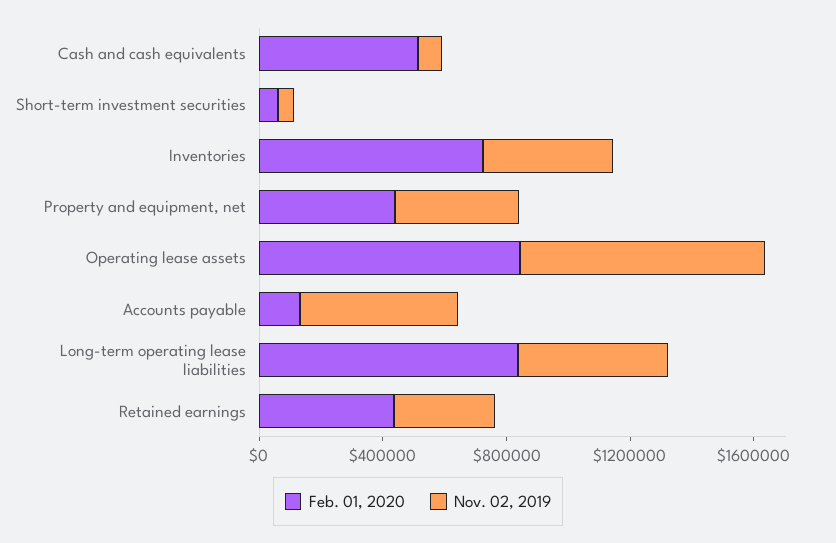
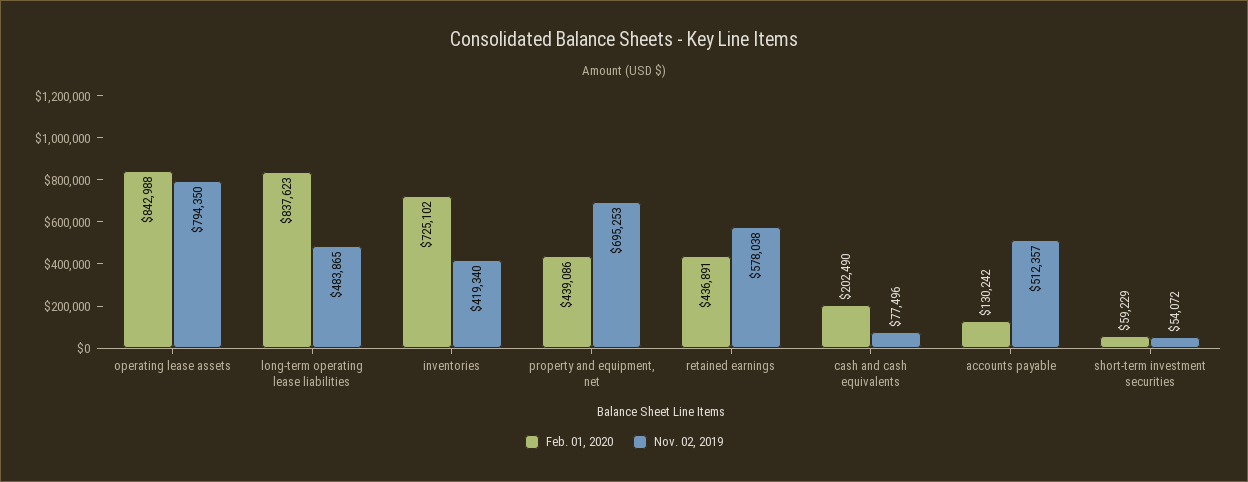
Feb. 01, 2020, Cash and cash equivalents: 500000 -> 202490
Nov. 02, 2019, Property and equipment, net: 400000 -> 695253
Nov. 02, 2019, Retained earnings: 300000 -> 578038

